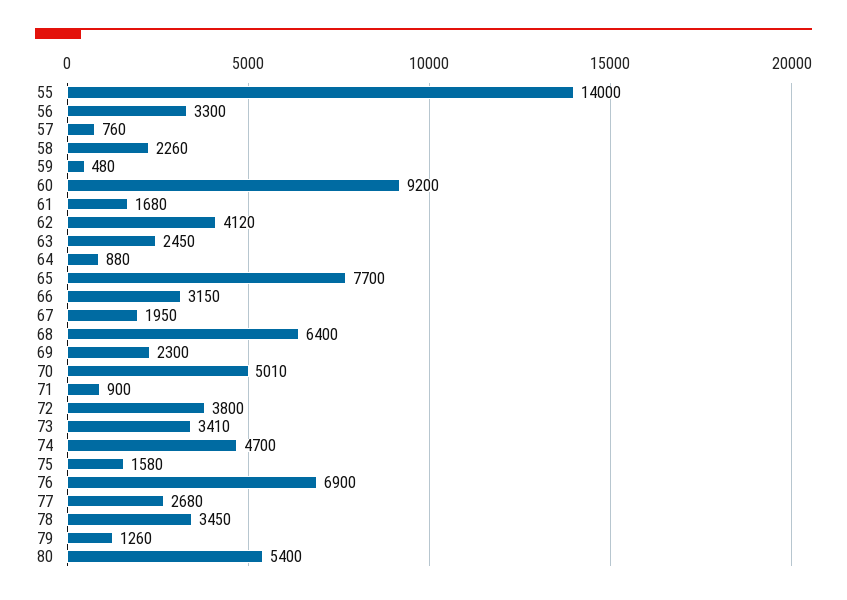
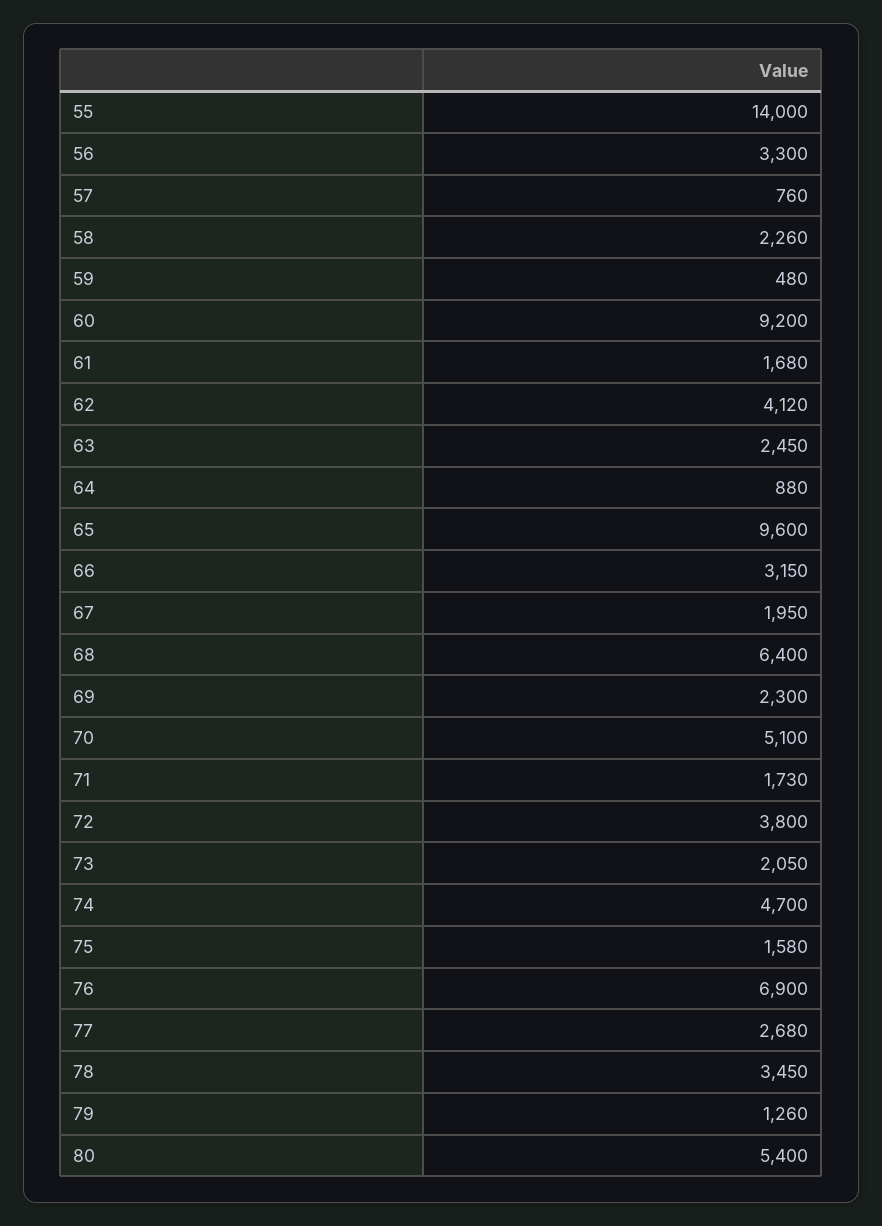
65: 7700 -> 9600
70: 5010 -> 5100
71: 900 -> 1730
73: 3410 -> 2050

